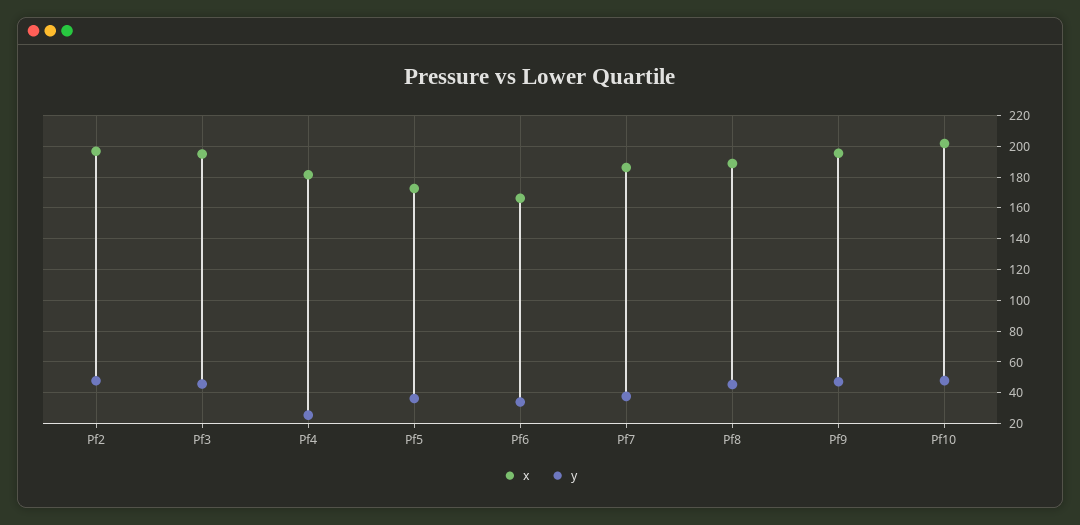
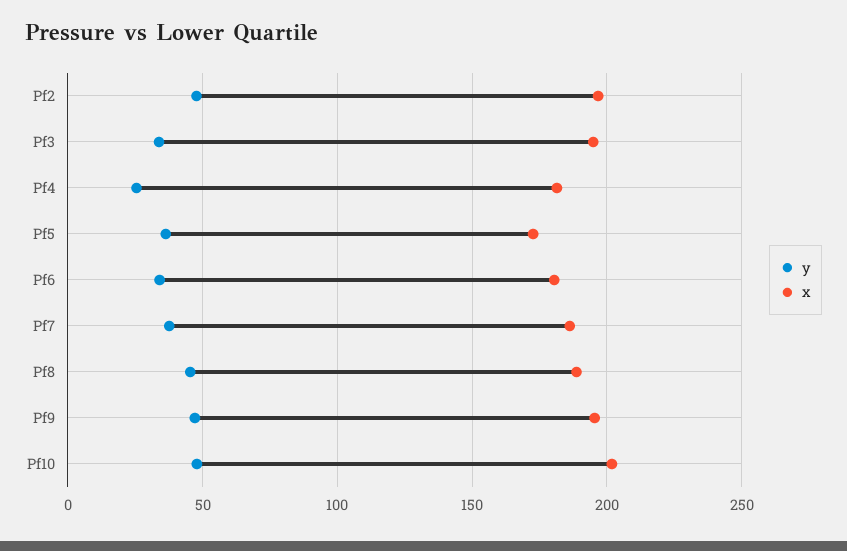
y, Pf3: 45 -> 35
x, Pf6: 165 -> 180

